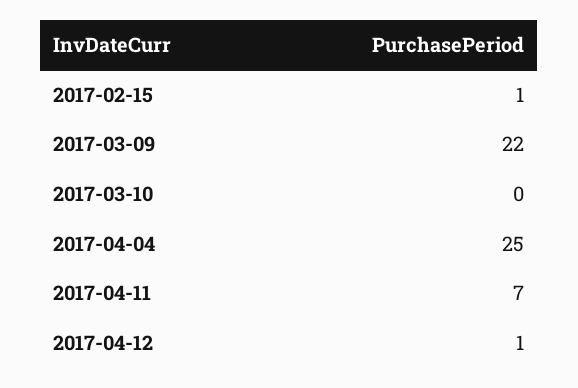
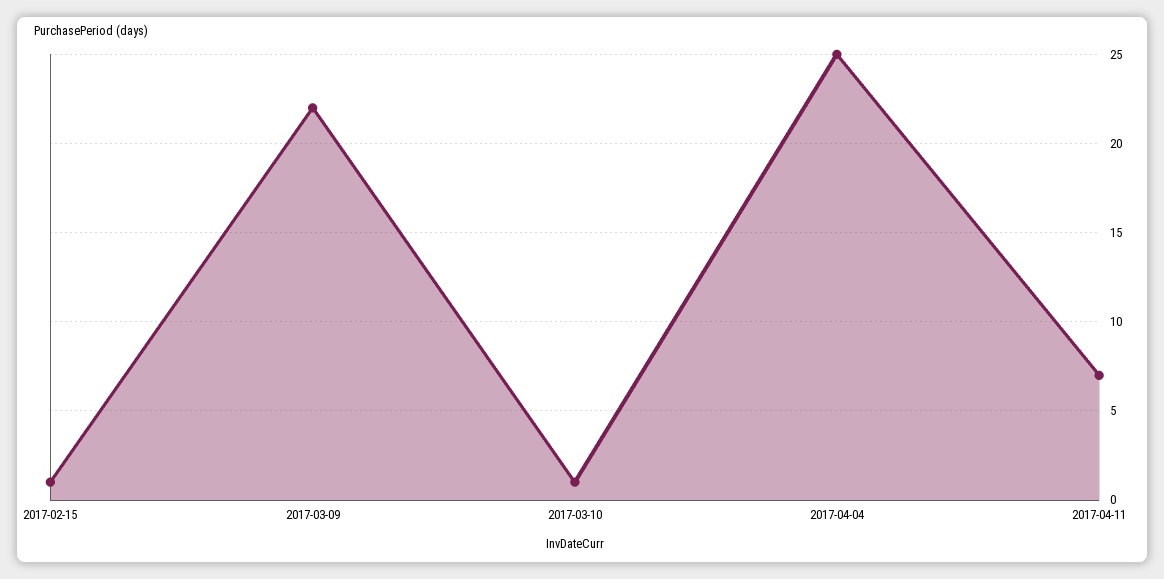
2017-03-10: 0 -> 1
2017-04-12: 1 -> none

